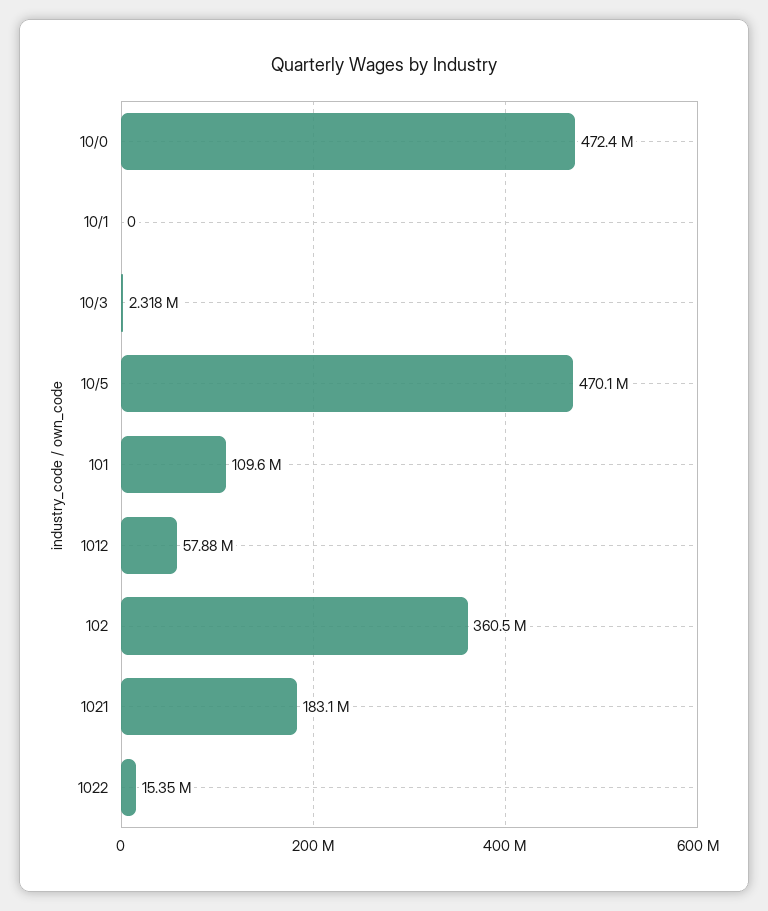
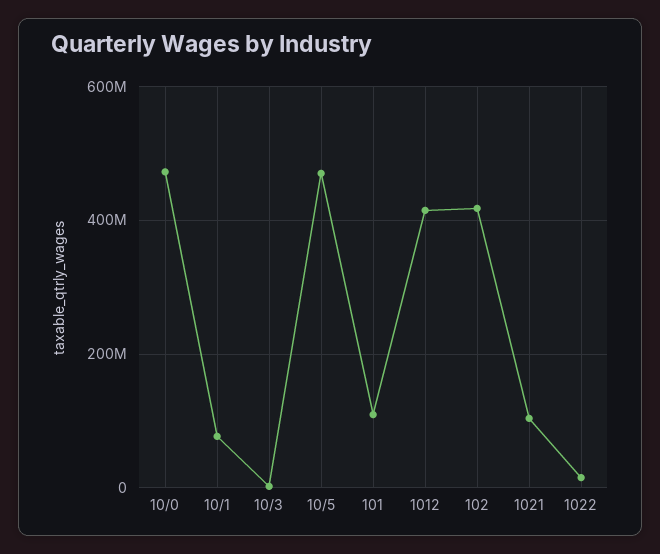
10/1: 0 -> 80000000
1012: 57880000 -> 420000000
102: 360500000 -> 420000000
1021: 183100000 -> 100000000

